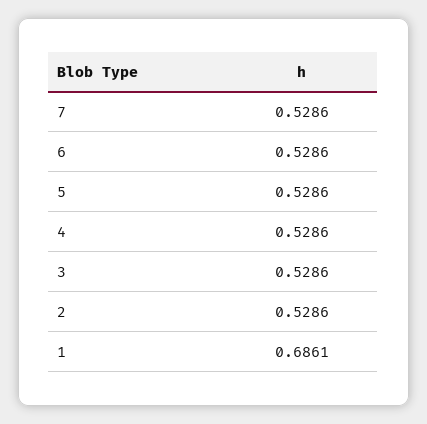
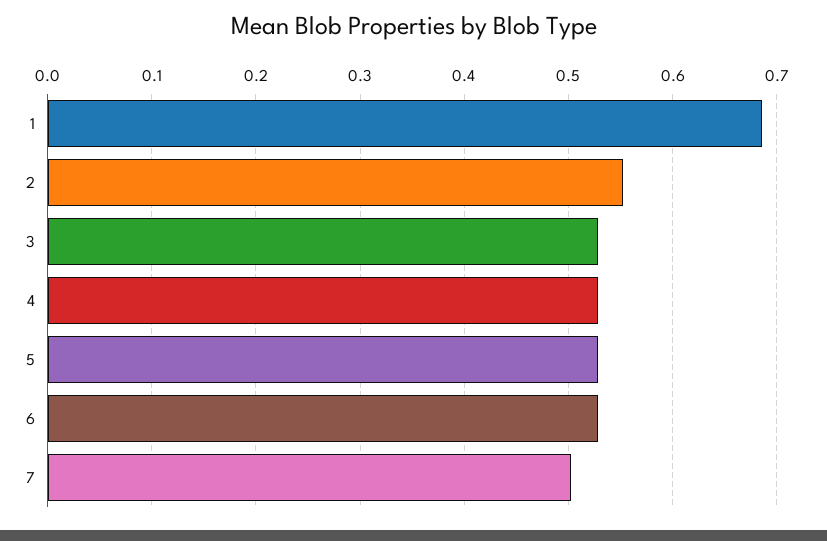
7: 0.5286 -> 0.5
2: 0.5286 -> 0.55

